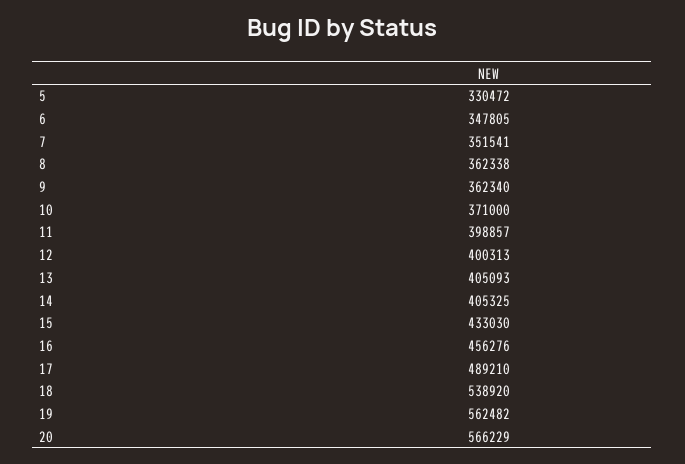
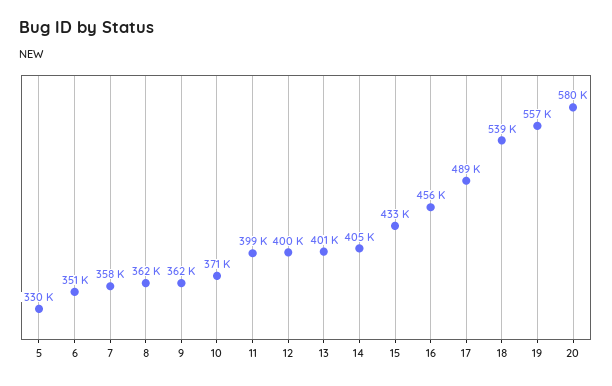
6: 347805 -> 351000
7: 351541 -> 358000
13: 405093 -> 401000
19: 562482 -> 557000
20: 566229 -> 580000

